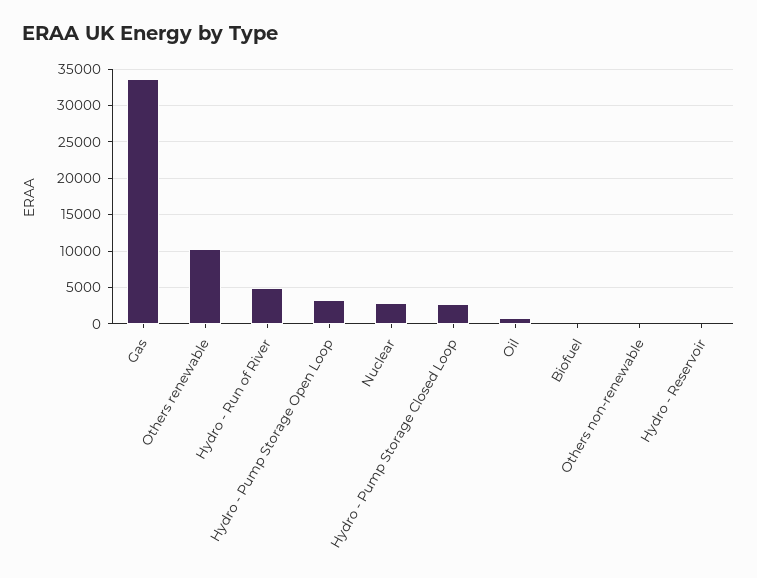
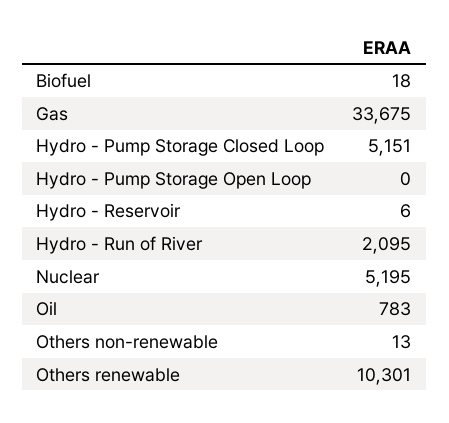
Hydro - Run of River: 5000 -> 2095
Hydro - Pump Storage Open Loop: 3000 -> 0
Nuclear: 3000 -> 5195
Hydro - Pump Storage Closed Loop: 3000 -> 5151

